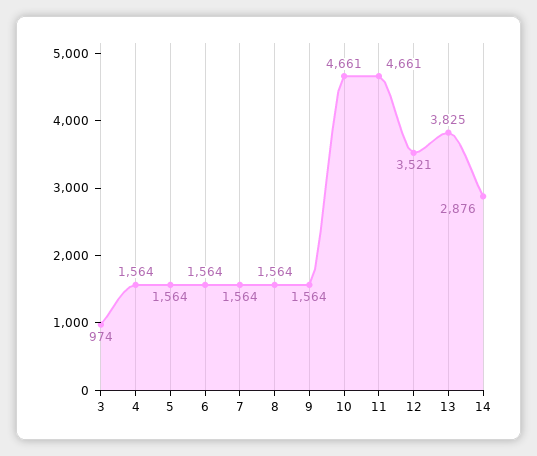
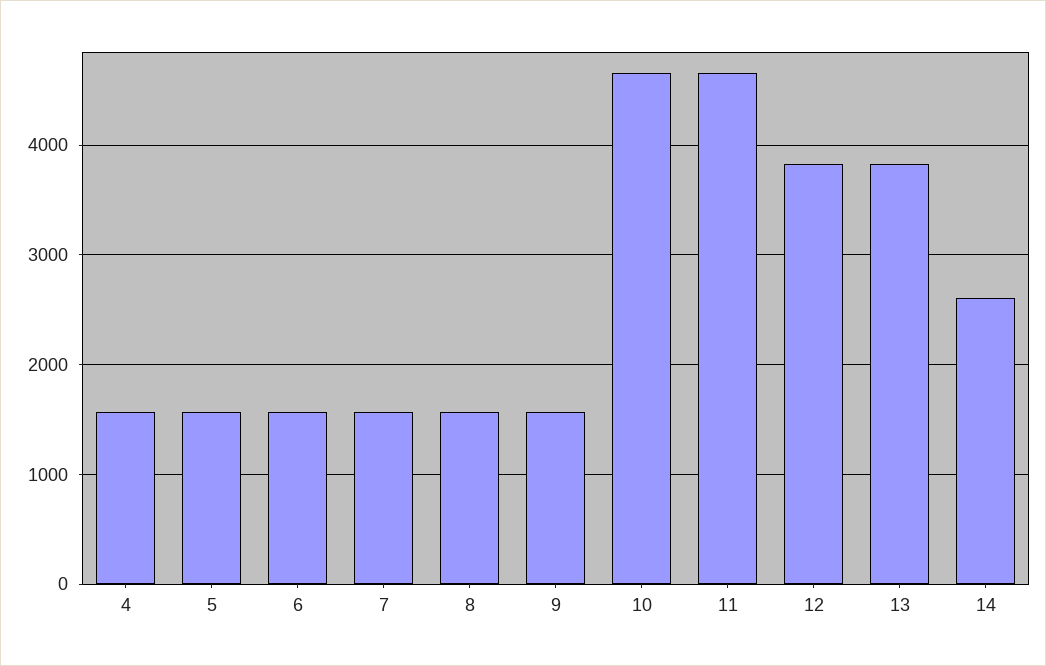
3: 974 -> none
12: 3521 -> 3800
14: 2876 -> 2600

